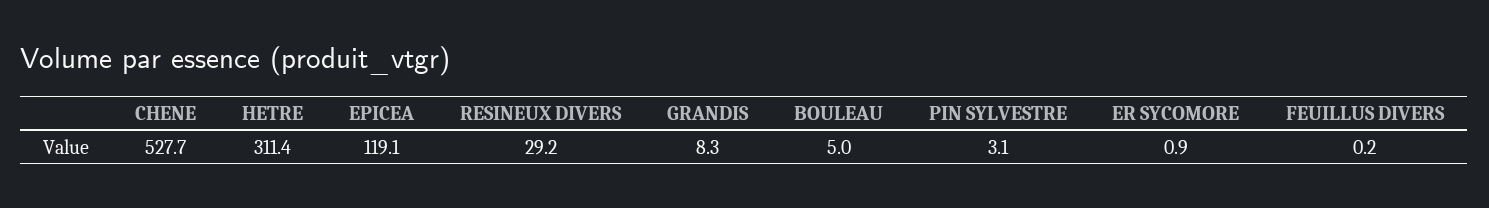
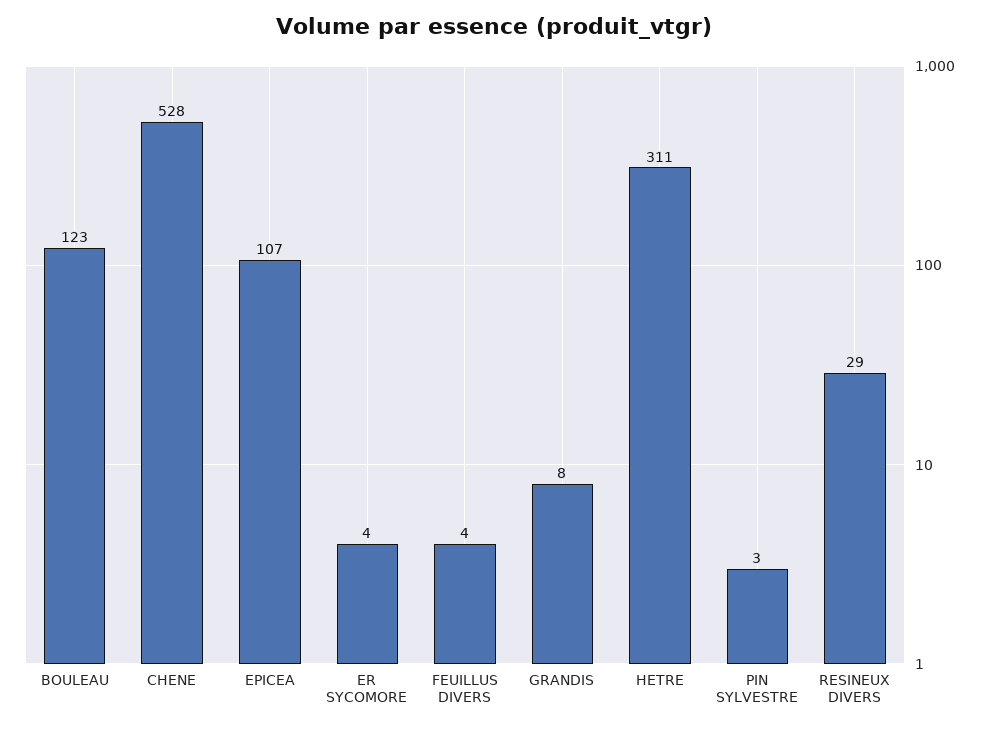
EPICEA: 119.1 -> 107
BOULEAU: 5 -> 123
ER SYCOMORE: 0.9 -> 4
FEUILLUS DIVERS: 0.2 -> 4

